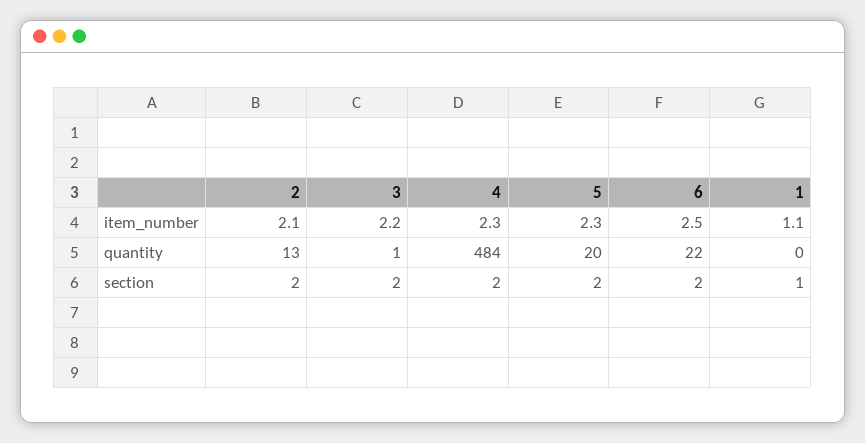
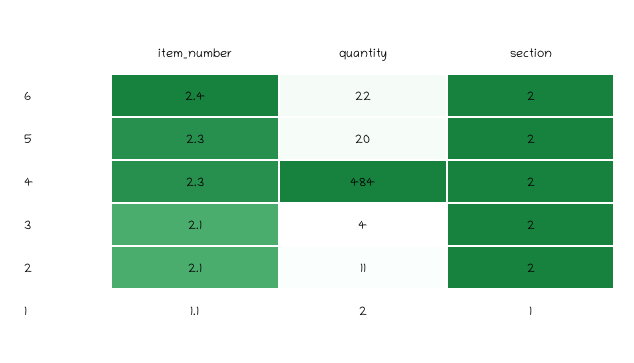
3, item_number: 2.2 -> 2.1
6, item_number: 2.5 -> 2.4
2, quantity: 13 -> 11
3, quantity: 1 -> 4
1, quantity: 0 -> 2

